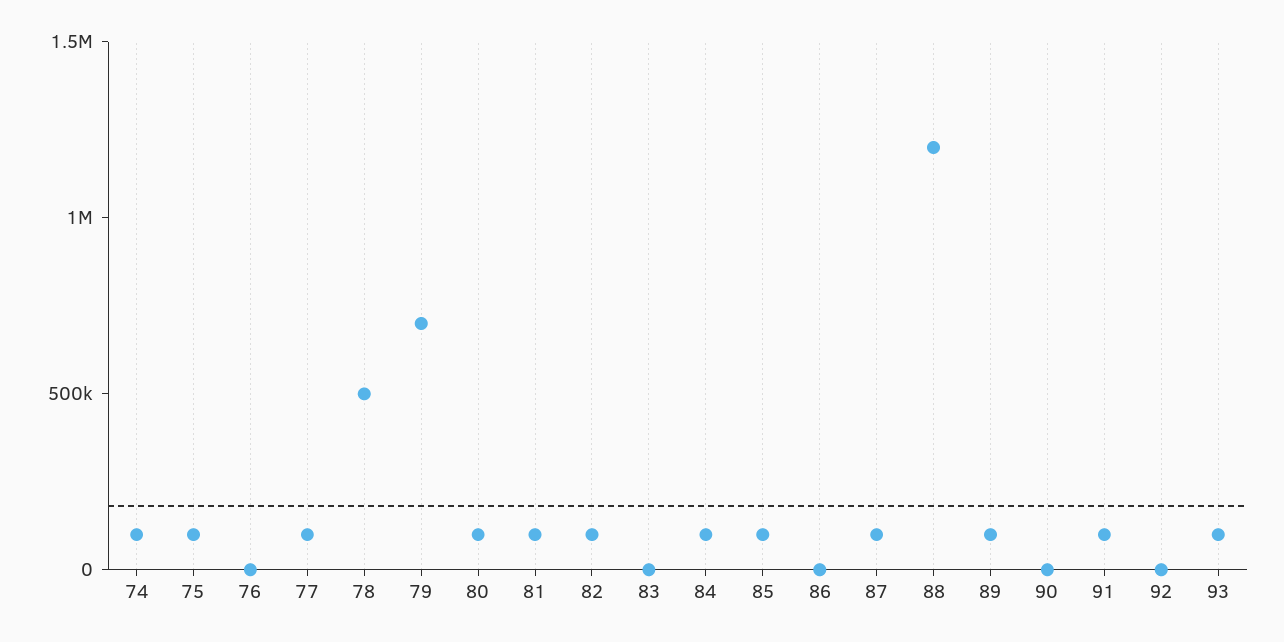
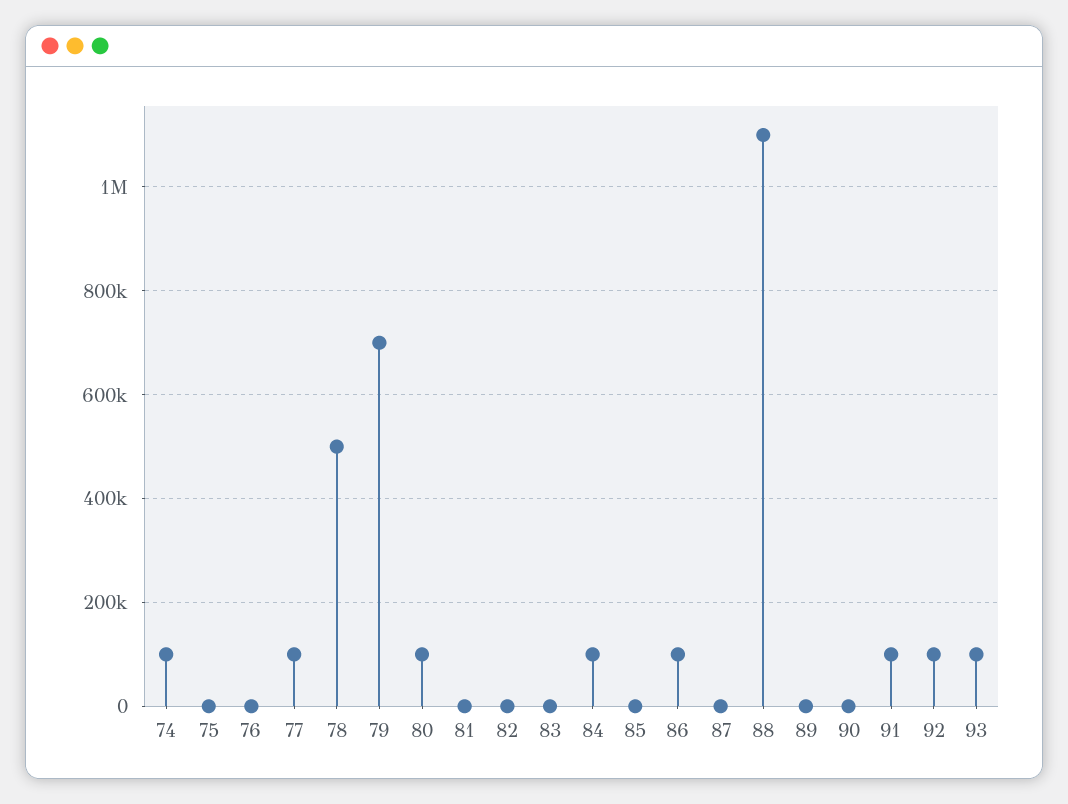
75: 100000 -> 0
81: 100000 -> 0
82: 100000 -> 0
85: 100000 -> 0
86: 0 -> 100000
87: 100000 -> 0
88: 1200000 -> 1100000
89: 100000 -> 0
92: 0 -> 100000

